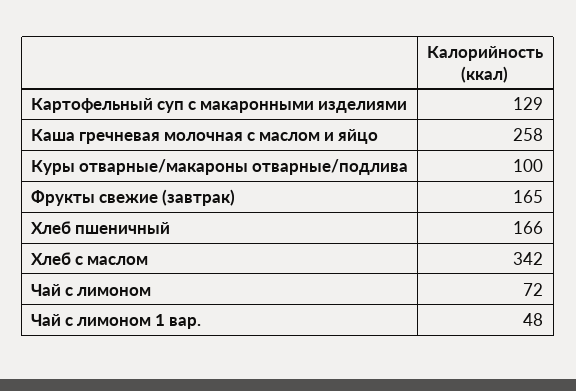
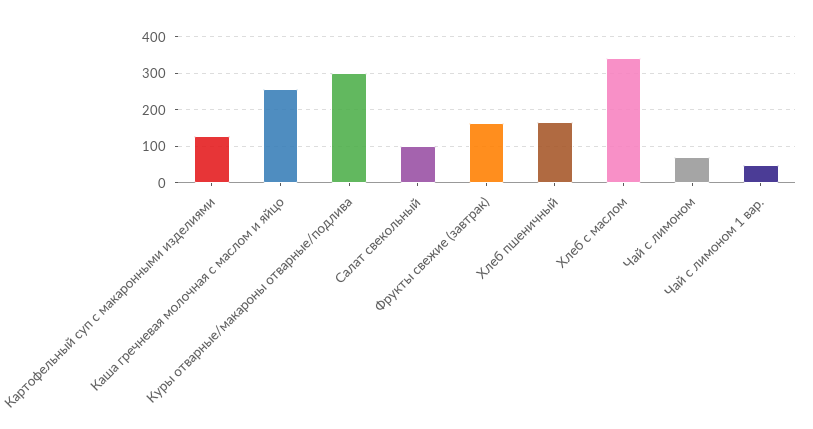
Куры отварные/макароны отварные/подлива: 100 -> 300
Салат свекольный: none -> 100

